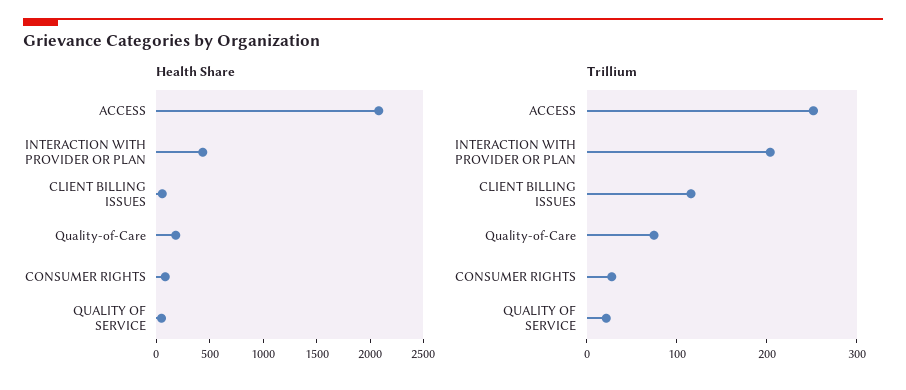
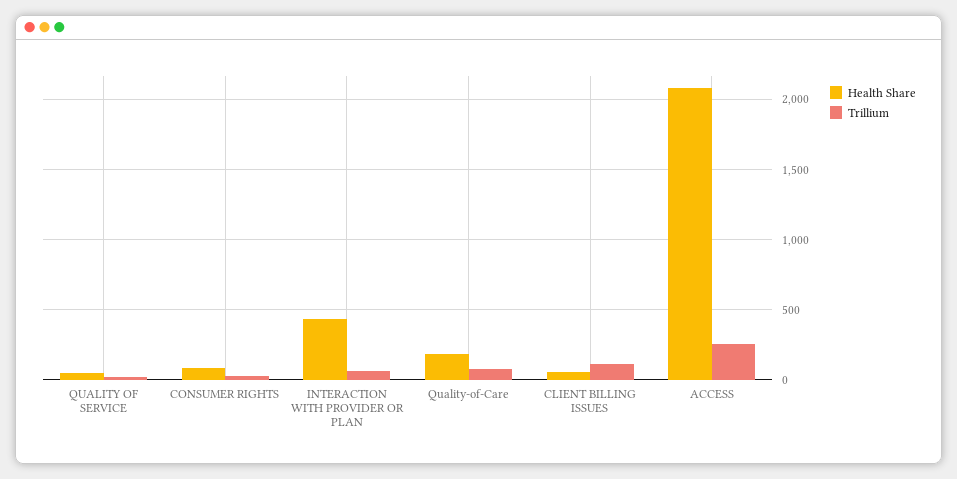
Trillium, INTERACTION WITH PROVIDER OR PLAN: 200 -> 50

